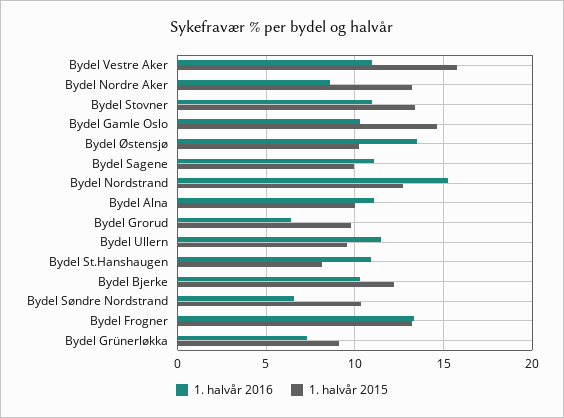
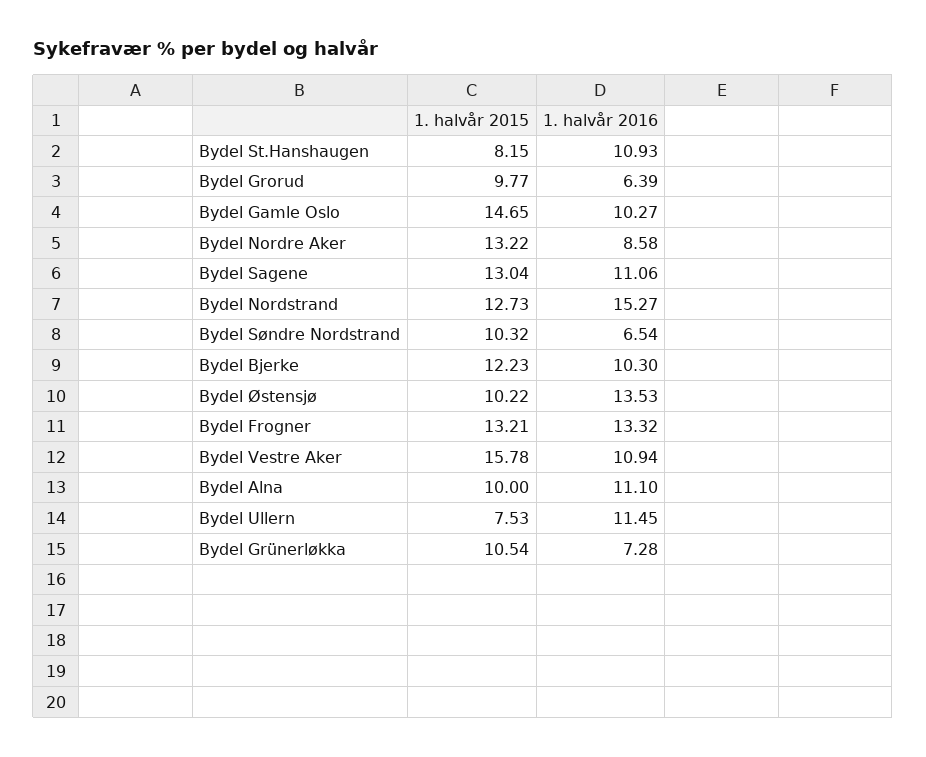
1. halvår 2016, Bydel Stovner: 11 -> none
1. halvår 2015, Bydel Stovner: 13.5 -> none
1. halvår 2015, Bydel Sagene: 10 -> 13.04
1. halvår 2015, Bydel Ullern: 9.5 -> 7.53
1. halvår 2015, Bydel Grünerløkka: 9 -> 10.54

